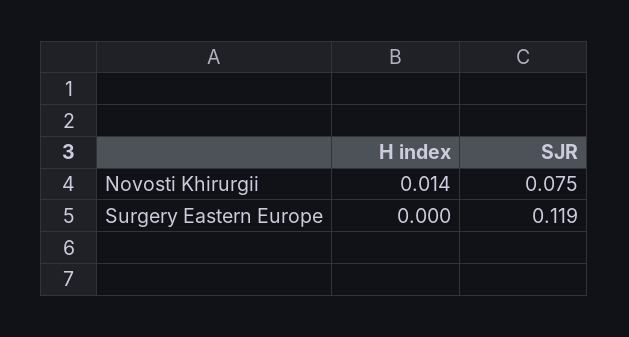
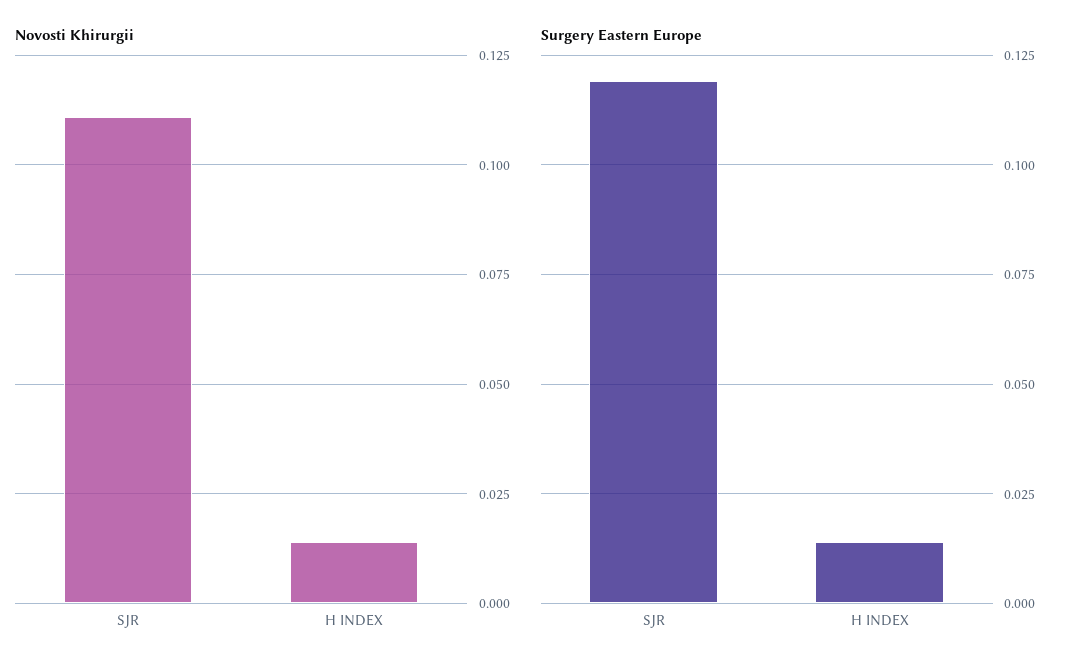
Novosti Khirurgii, SJR: 0.075 -> 0.11
Surgery Eastern Europe, H index: 0 -> 0.015

